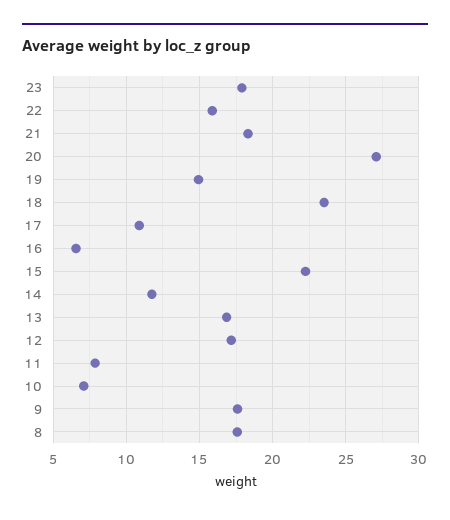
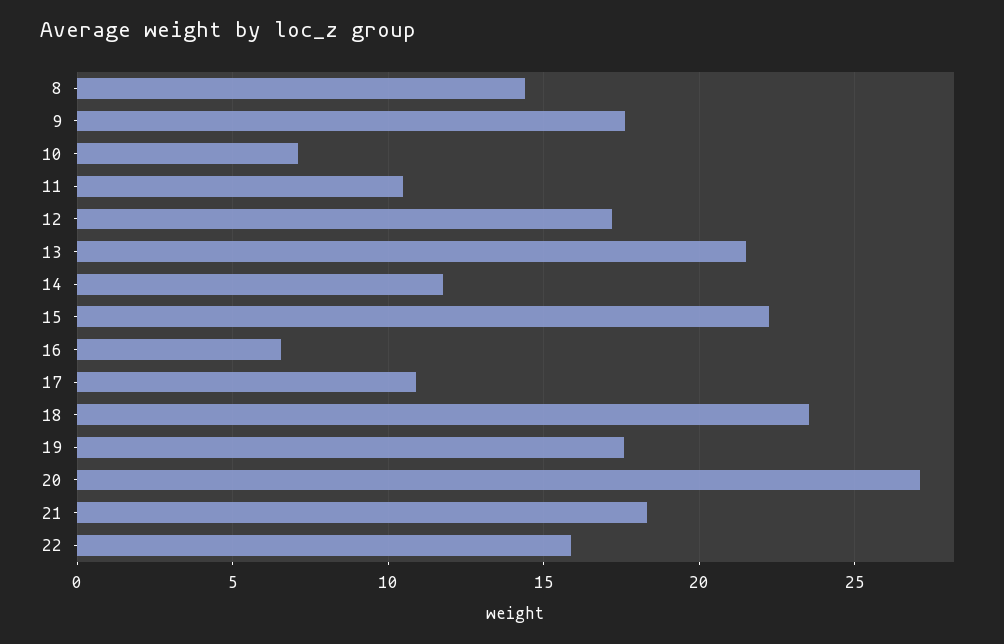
23: 18 -> none
19: 15 -> 17.5
13: 17 -> 21.5
11: 8 -> 10.5
8: 17.5 -> 14.5

